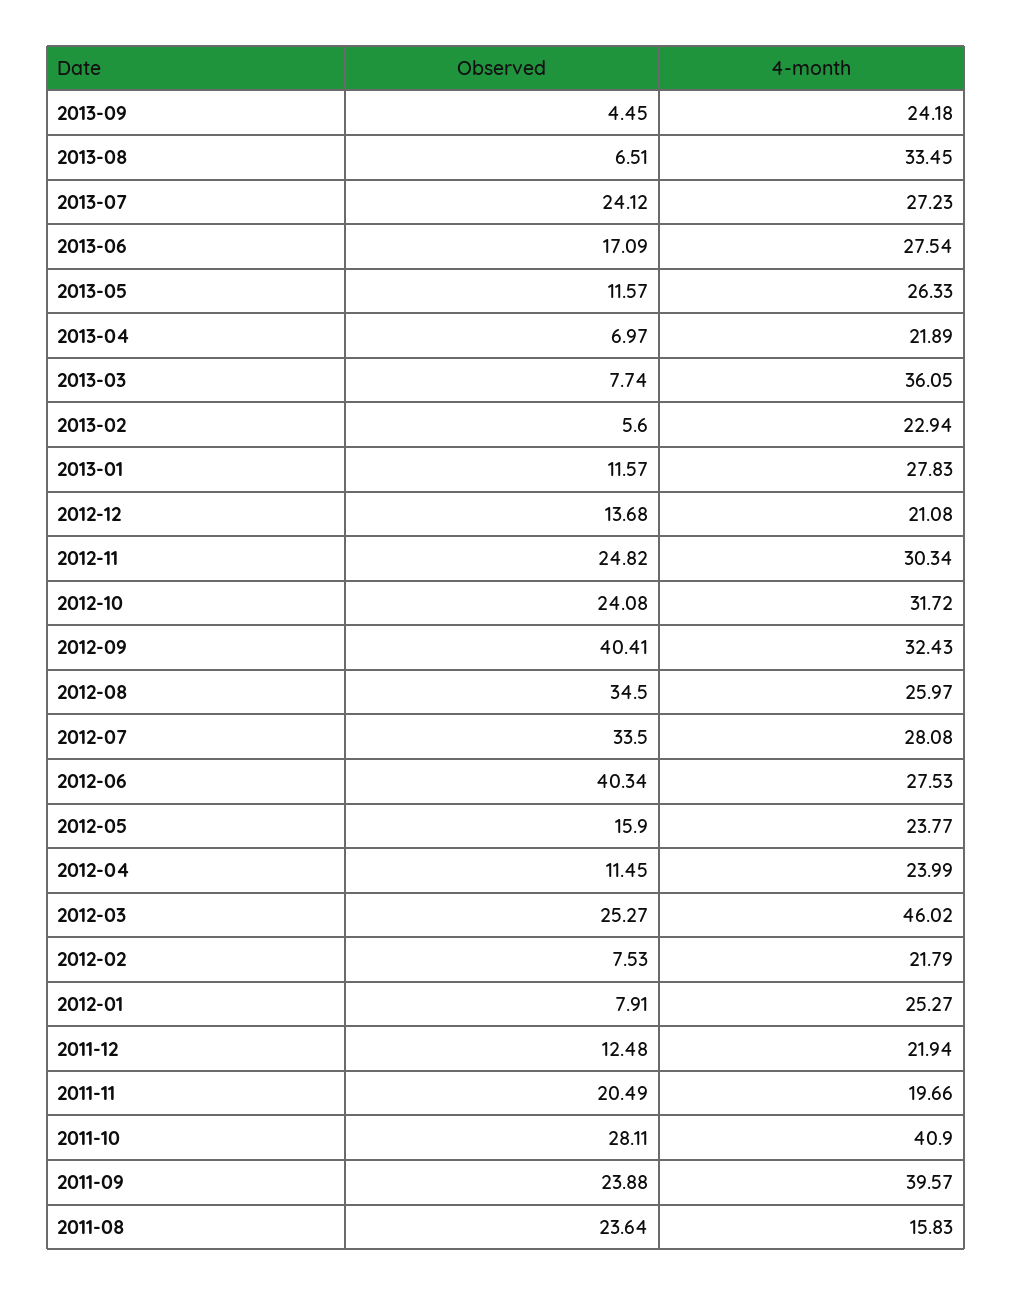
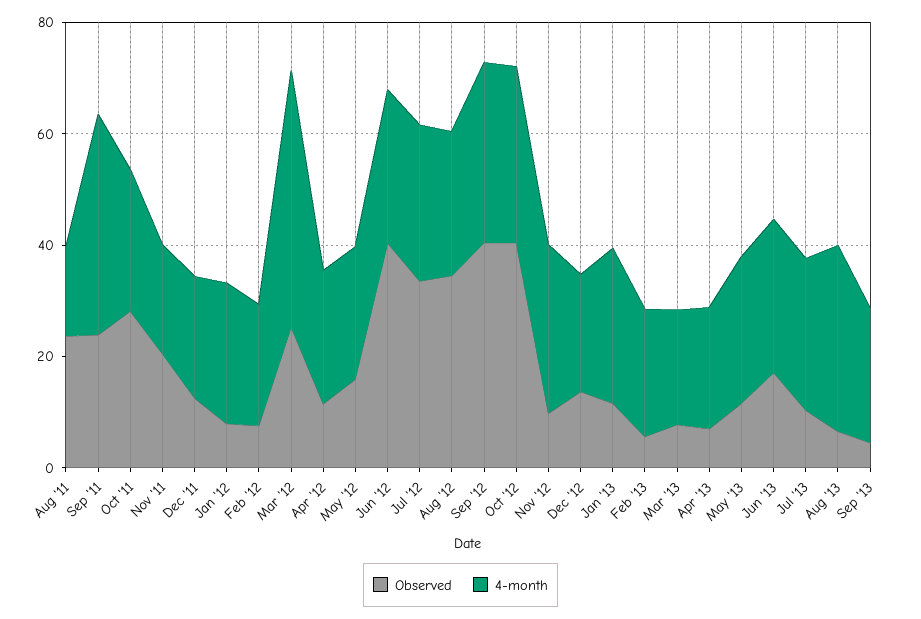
Observed, 2013-07: 24.12 -> 10
4-month, 2013-03: 36.05 -> 20
Observed, 2012-11: 24.82 -> 10
Observed, 2012-10: 24.08 -> 40
4-month, 2011-10: 40.9 -> 25

